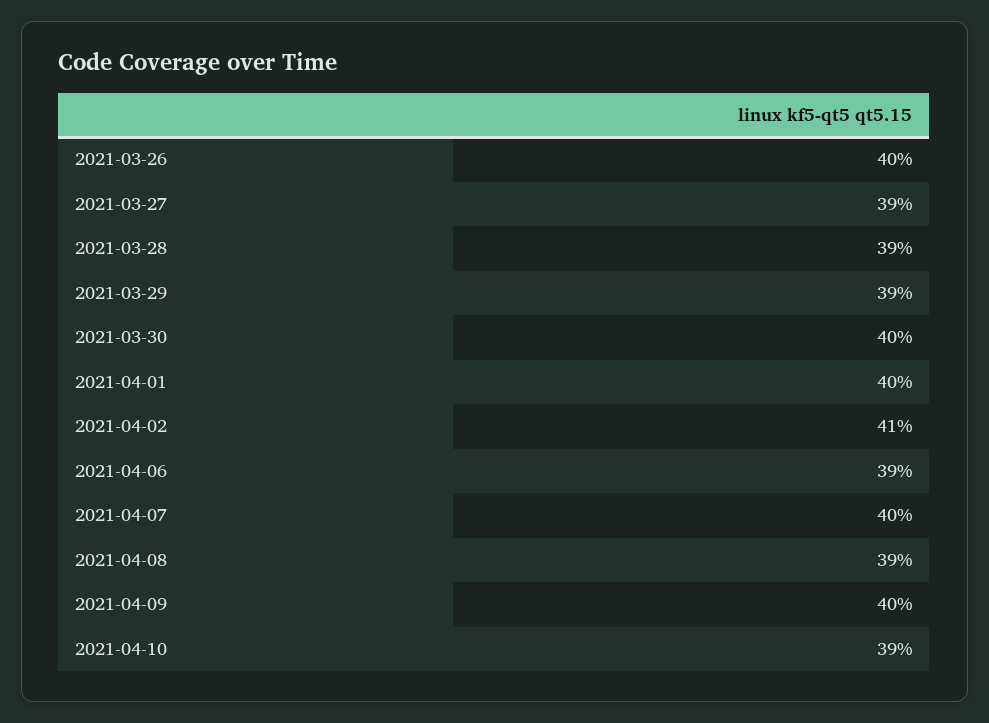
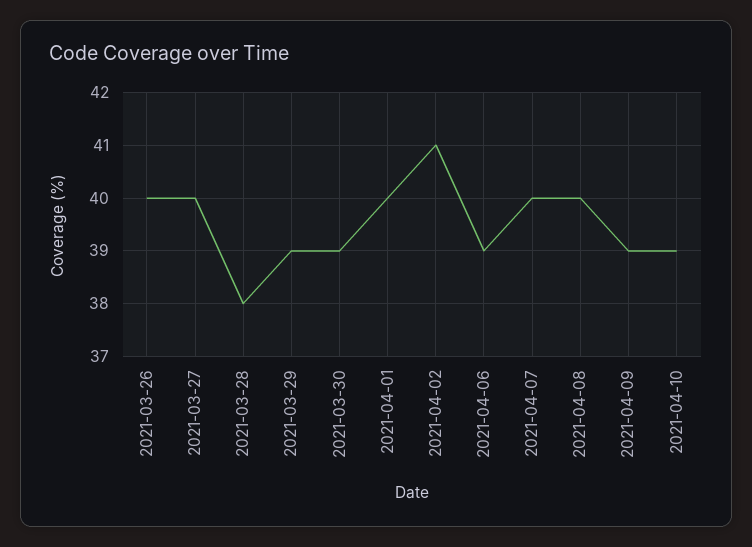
2021-03-27: 39 -> 40
2021-03-28: 39 -> 38
2021-03-30: 40 -> 39
2021-04-08: 39 -> 40
2021-04-09: 40 -> 39

